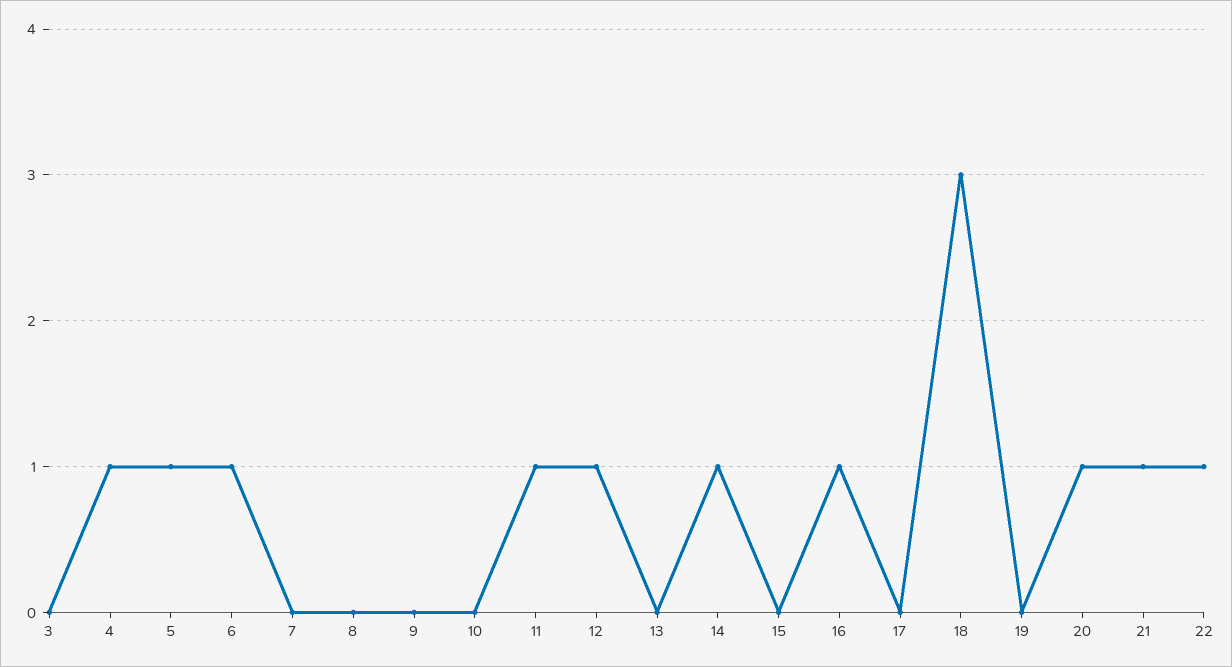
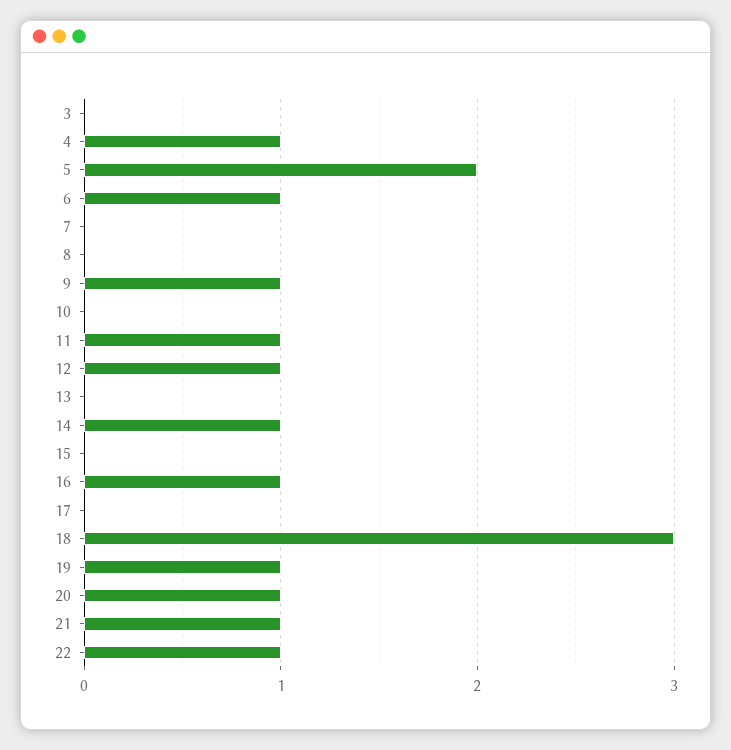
5: 1 -> 2
9: 0 -> 1
19: 0 -> 1

